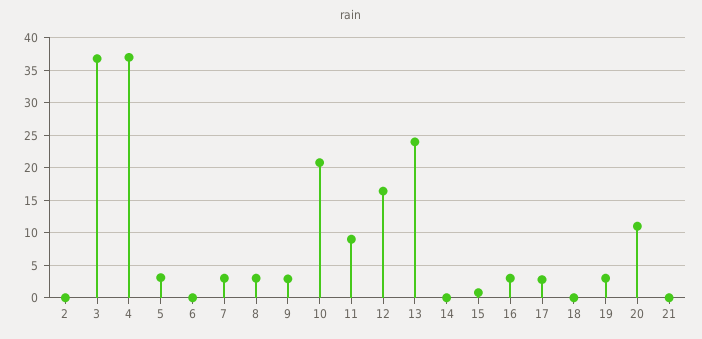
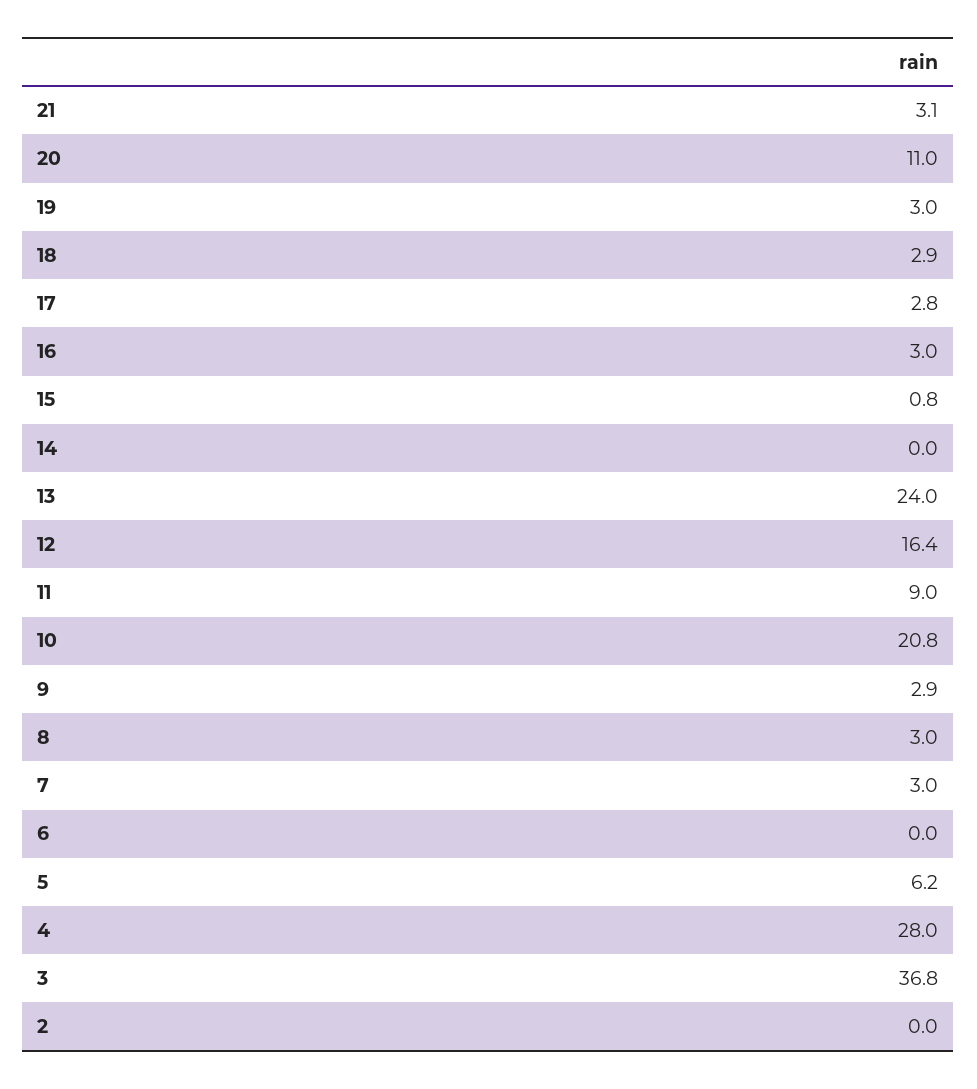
4: 37 -> 28
5: 3 -> 6.2
18: 0 -> 2.9
21: 0 -> 3.1

